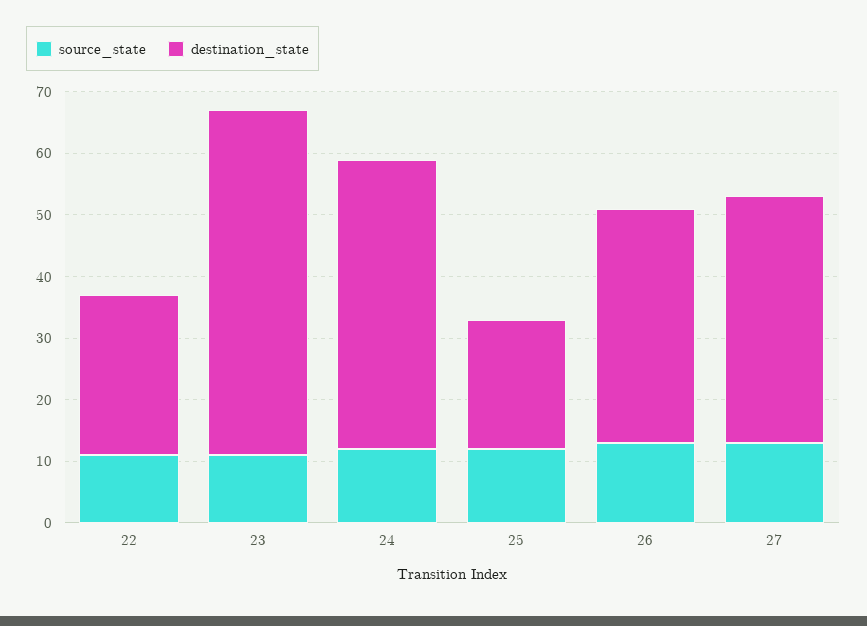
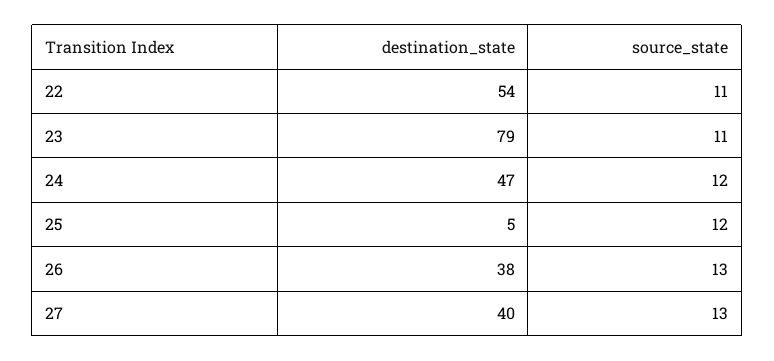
destination_state, 22: 25 -> 54
destination_state, 23: 55 -> 79
destination_state, 25: 20 -> 5

